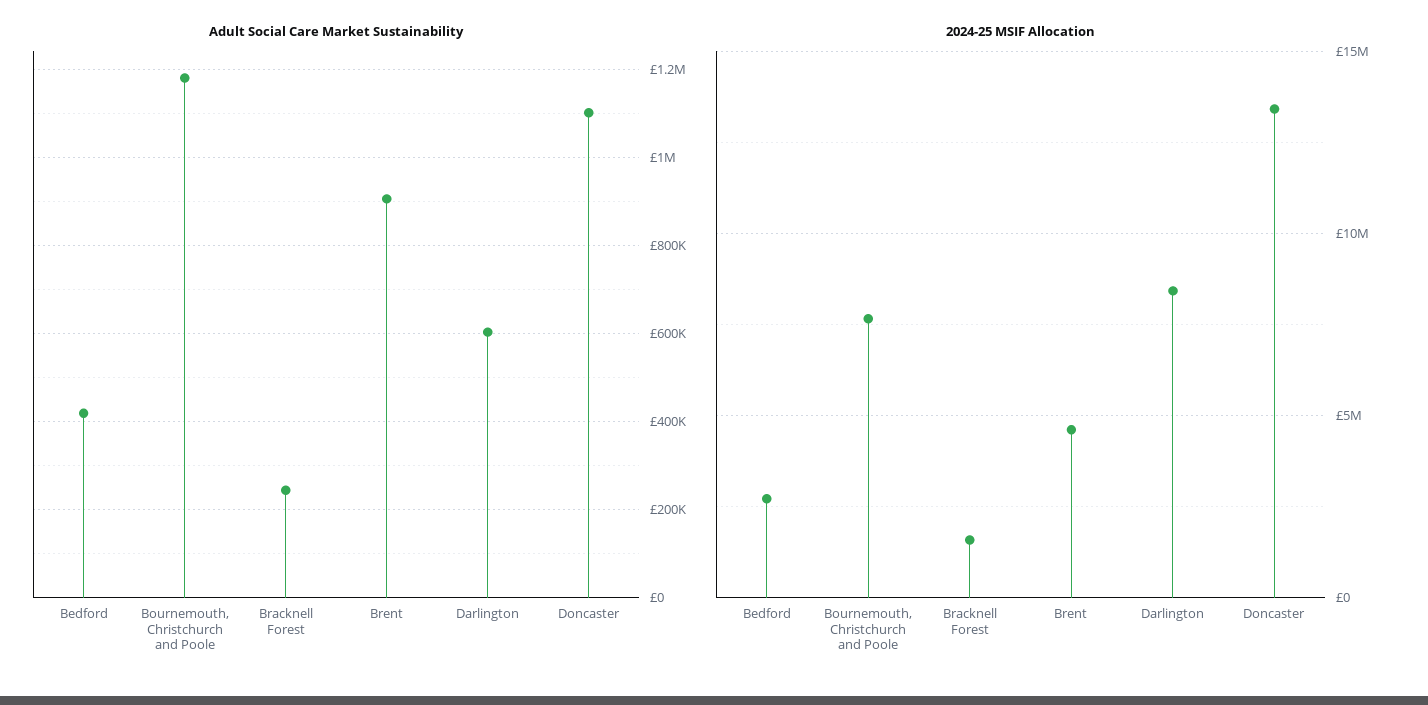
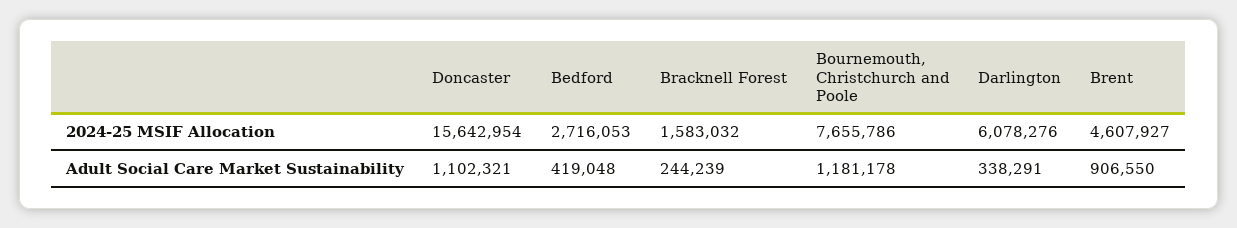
Adult Social Care Market Sustainability, Darlington: 600000 -> 338291
2024-25 MSIF Allocation, Darlington: 8500000 -> 6078276
2024-25 MSIF Allocation, Doncaster: 13500000 -> 15642954

